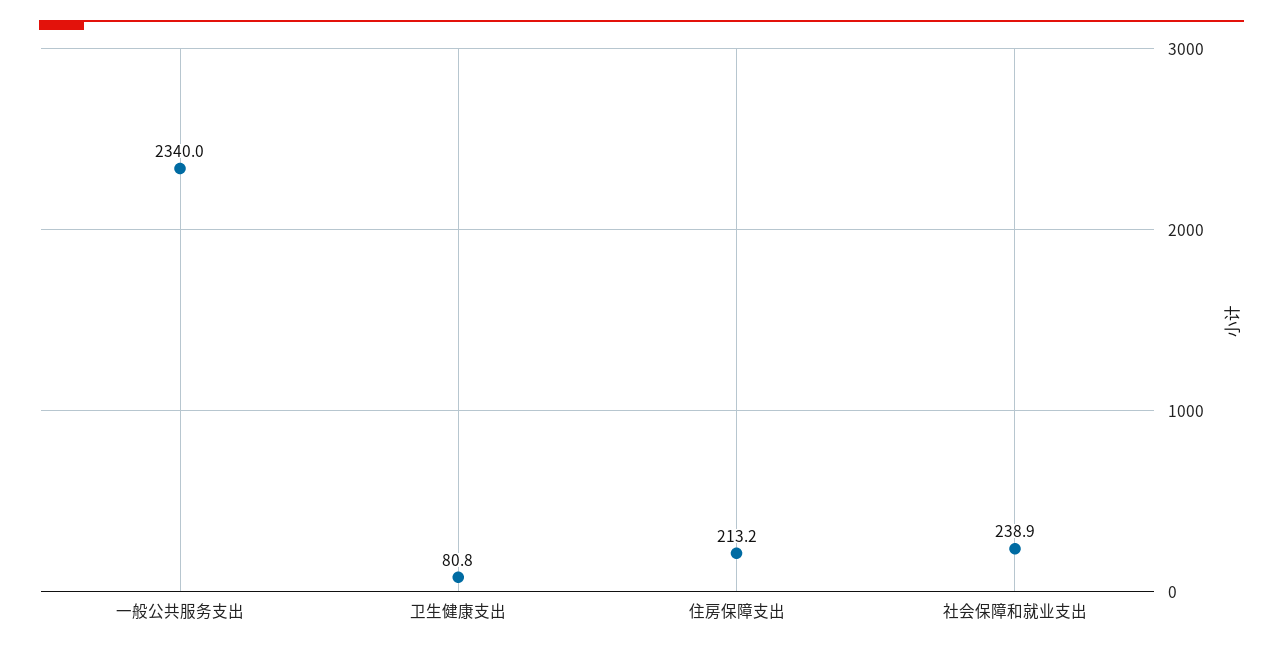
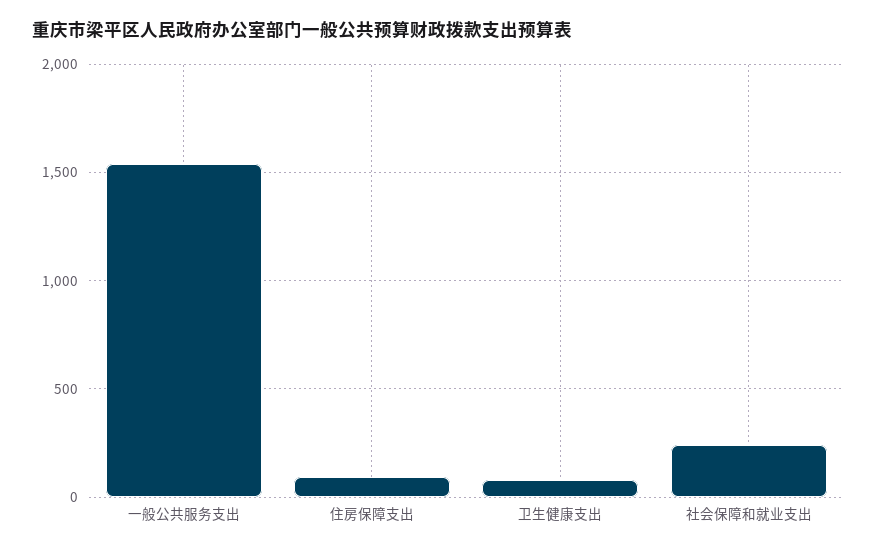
一般公共服务支出: 2340 -> 1550
住房保障支出: 213.2 -> 100

